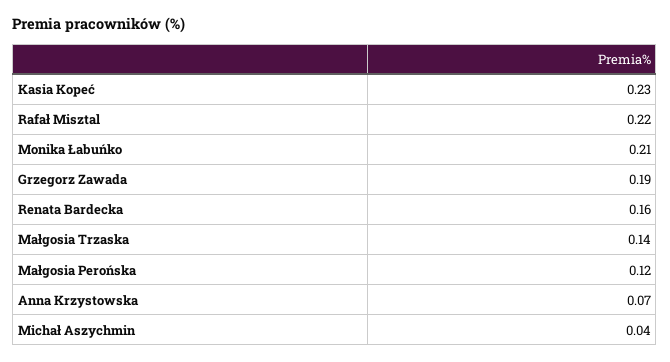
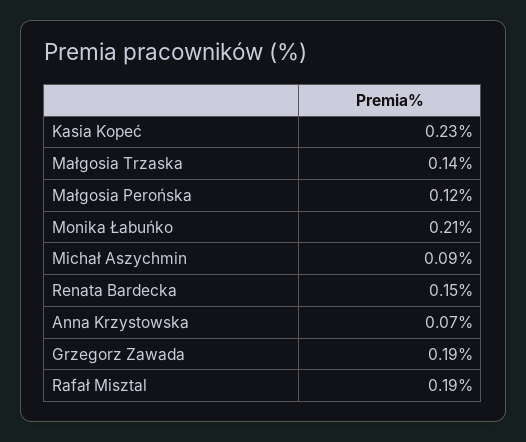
Rafał Misztal: 0.22 -> 0.19
Renata Bardecka: 0.16 -> 0.15
Michał Aszychmin: 0.04 -> 0.09

